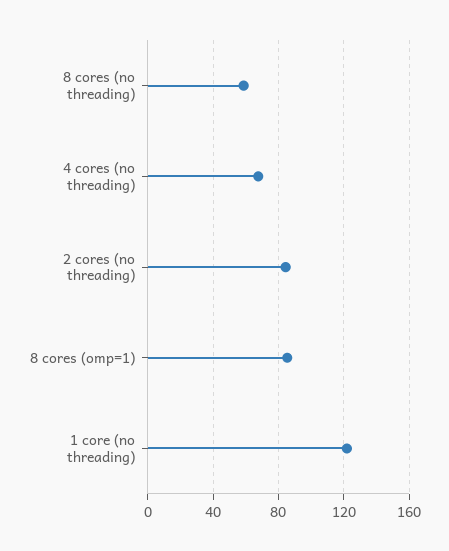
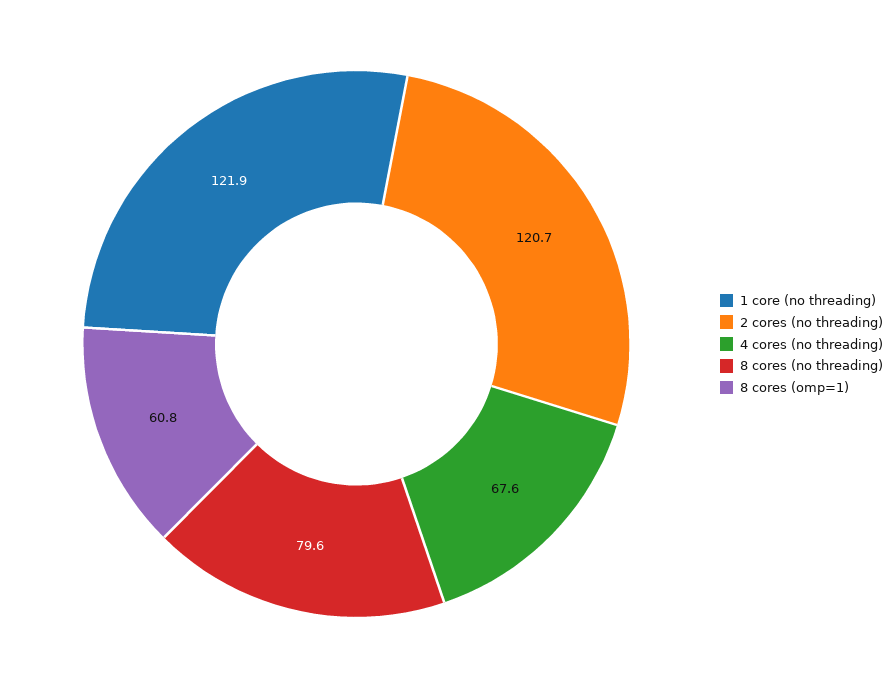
8 cores (no threading): 60 -> 79.6
2 cores (no threading): 85 -> 120.7
8 cores (omp=1): 85 -> 60.8

